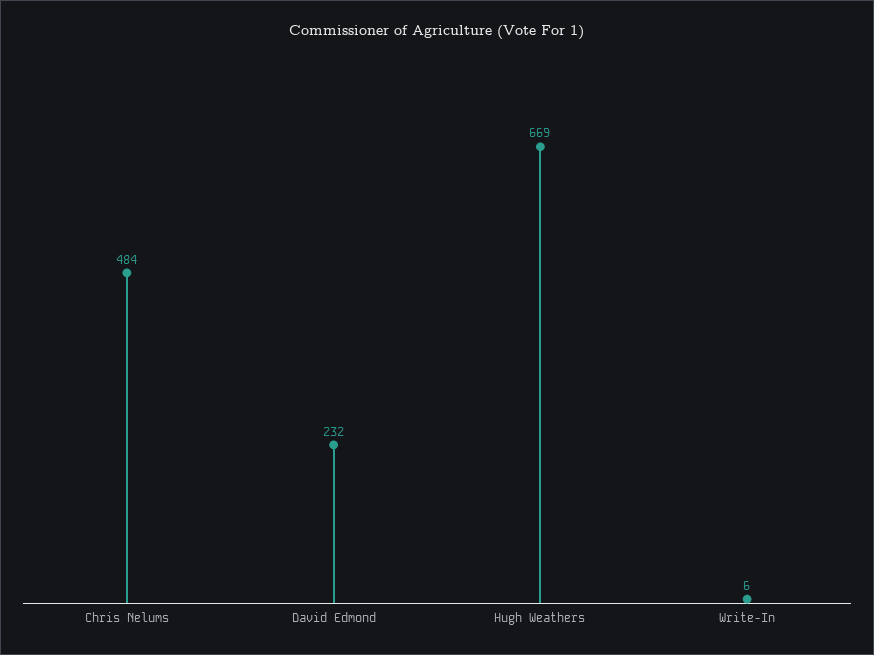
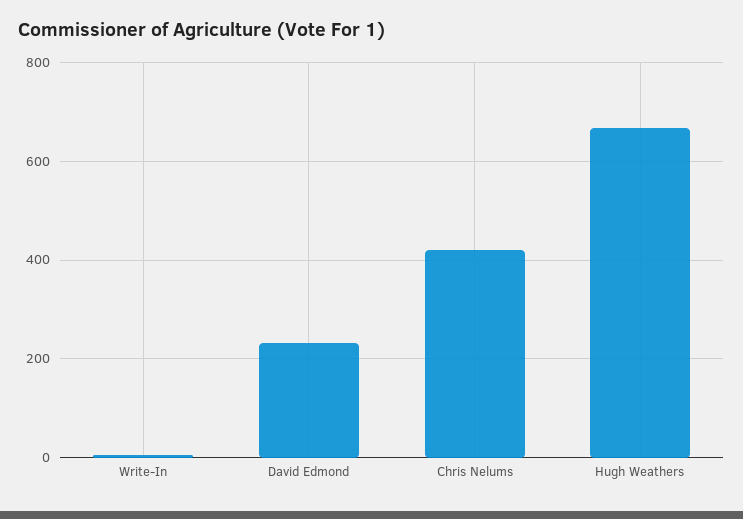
Chris Nelums: 484 -> 420

